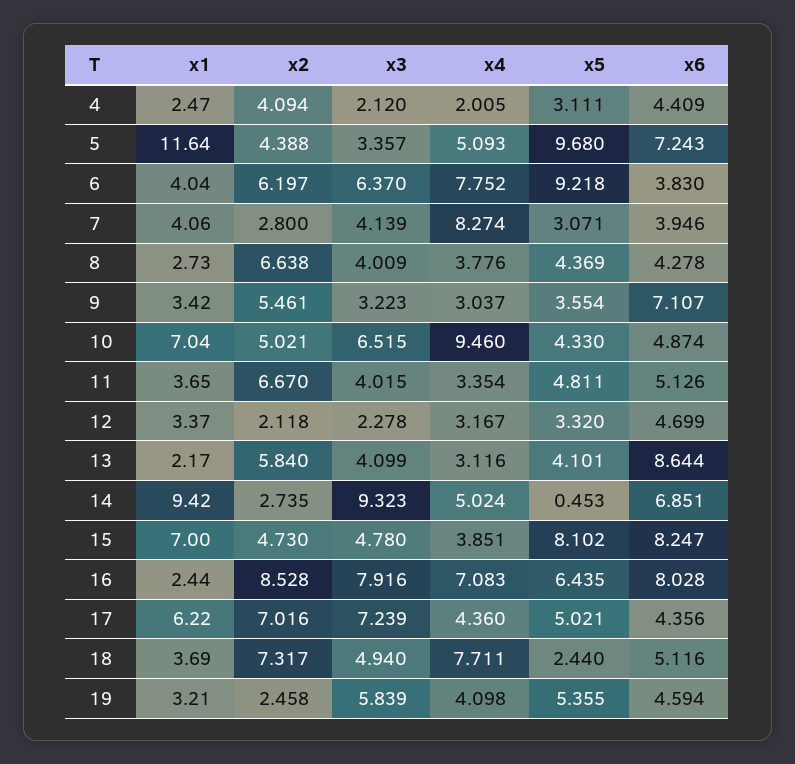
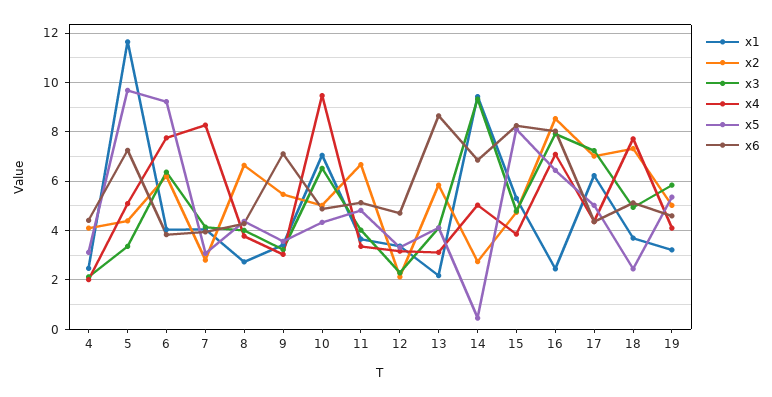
x1, 15: 7 -> 5.25
x2, 19: 2.458 -> 5

